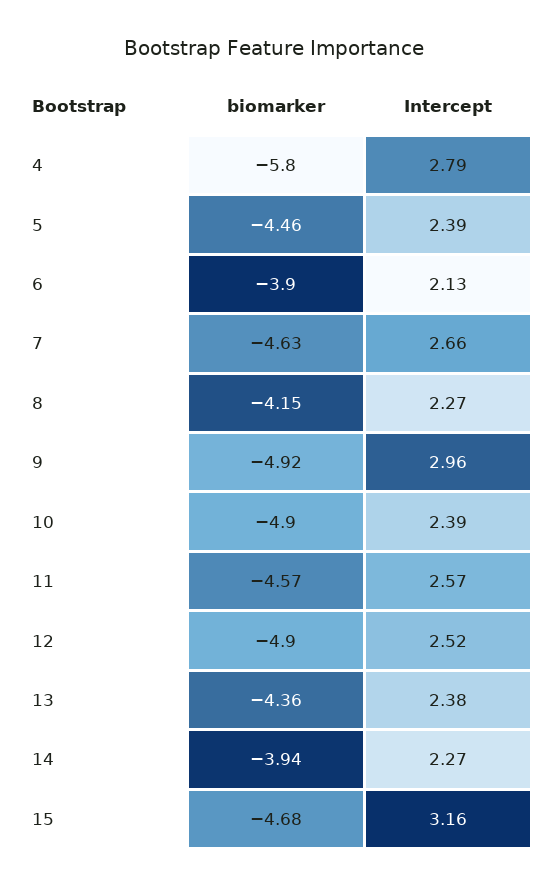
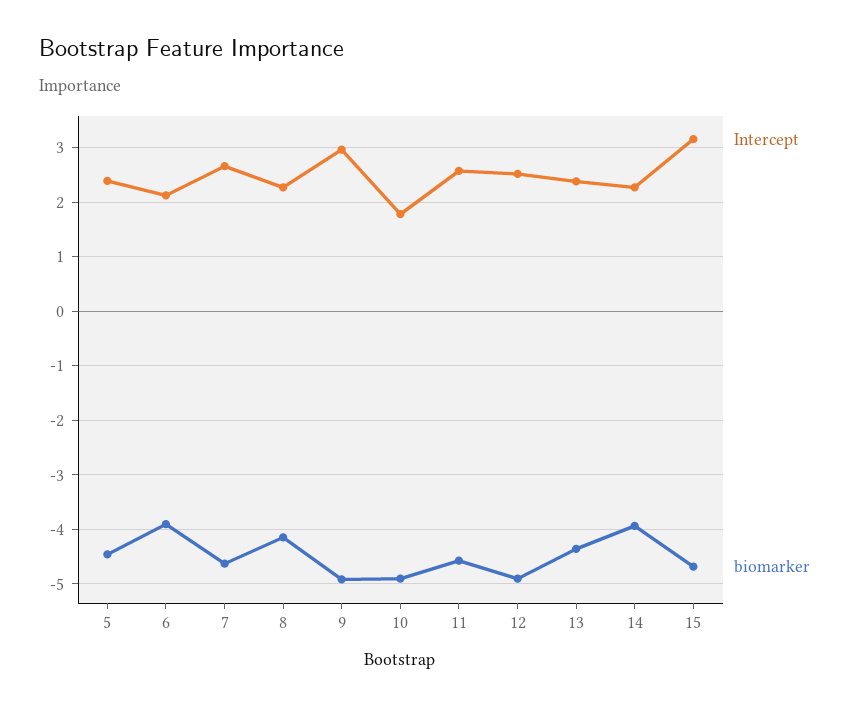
biomarker, 4: -5.8 -> none
Intercept, 4: 2.79 -> none
Intercept, 10: 2.39 -> 1.8

